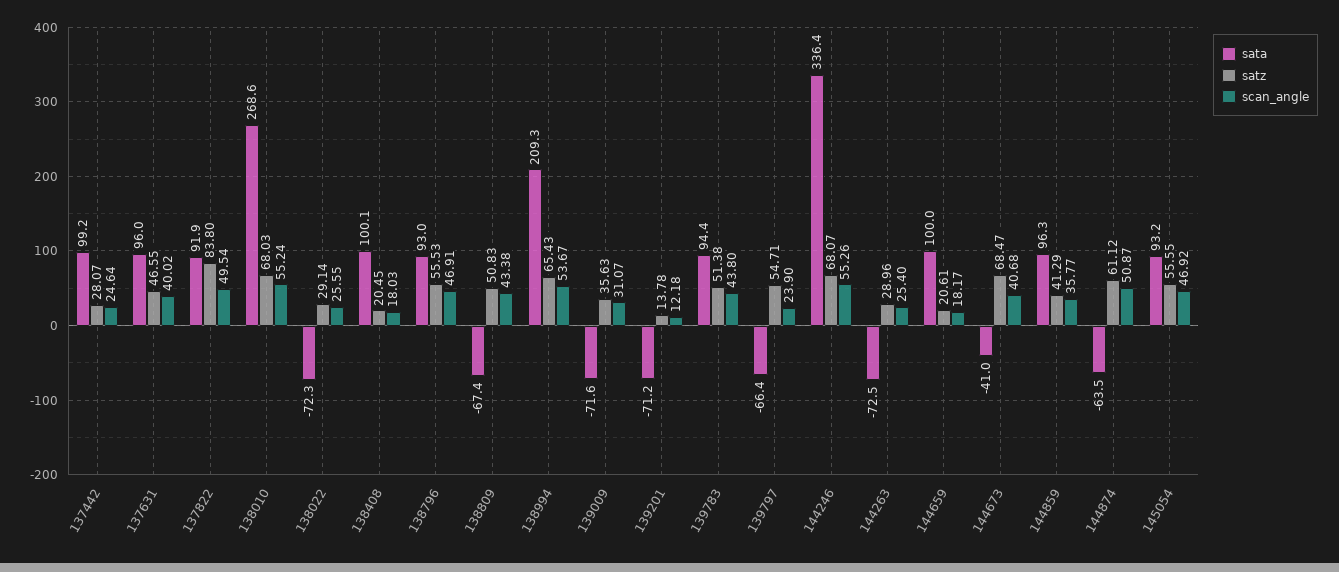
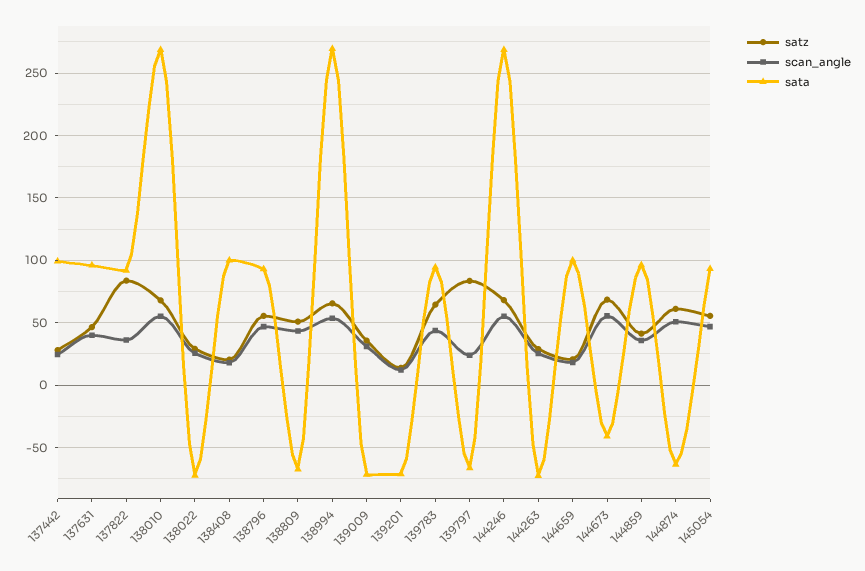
scan_angle, 137822: 49.54 -> 35
sata, 138994: 209.3 -> 270
satz, 139783: 51.38 -> 65
satz, 139797: 54.71 -> 85
sata, 144246: 336.4 -> 270
scan_angle, 144673: 40.68 -> 55

